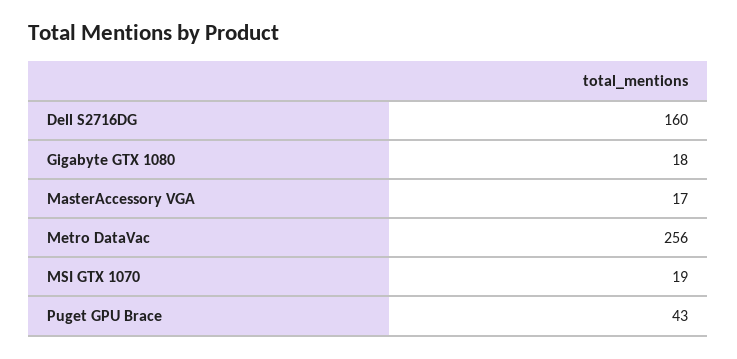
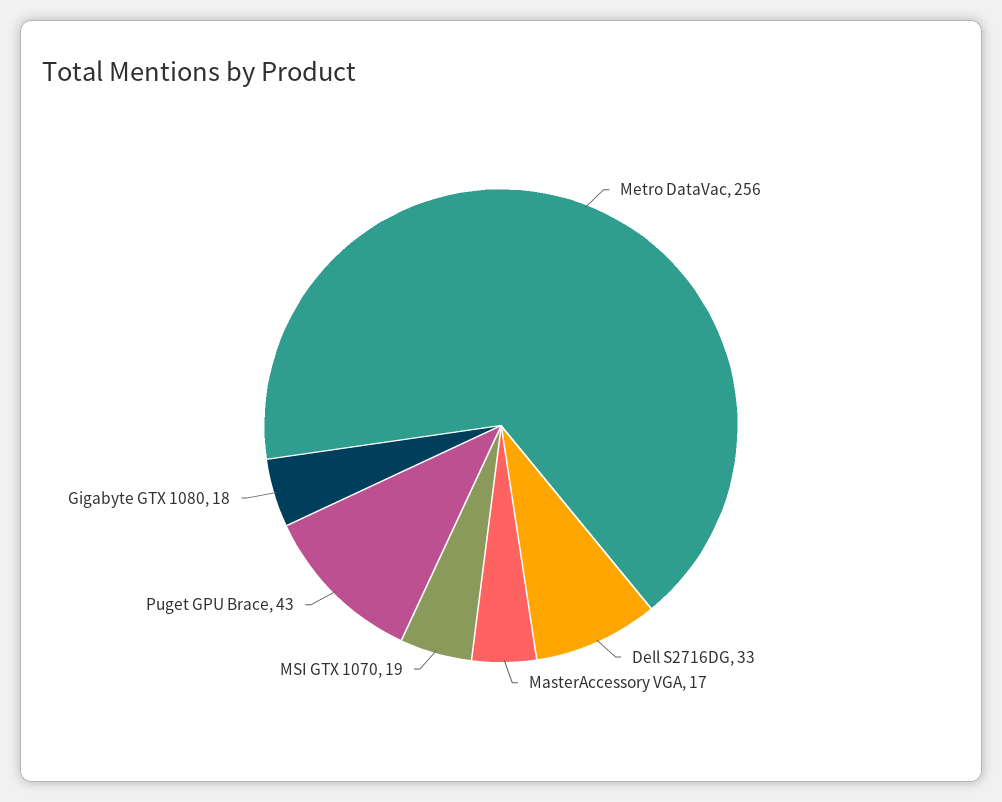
Dell S2716DG: 160 -> 33

